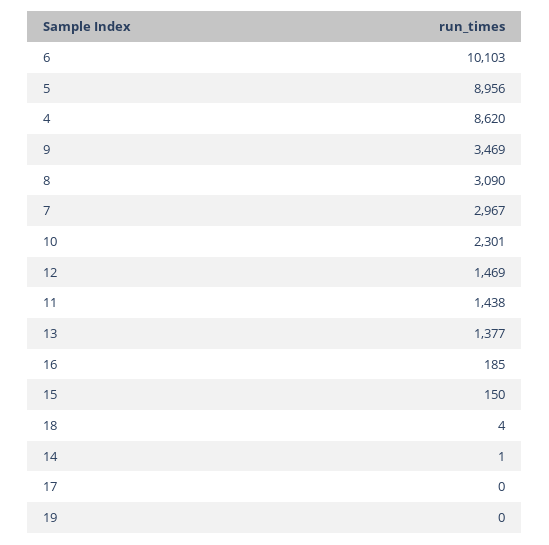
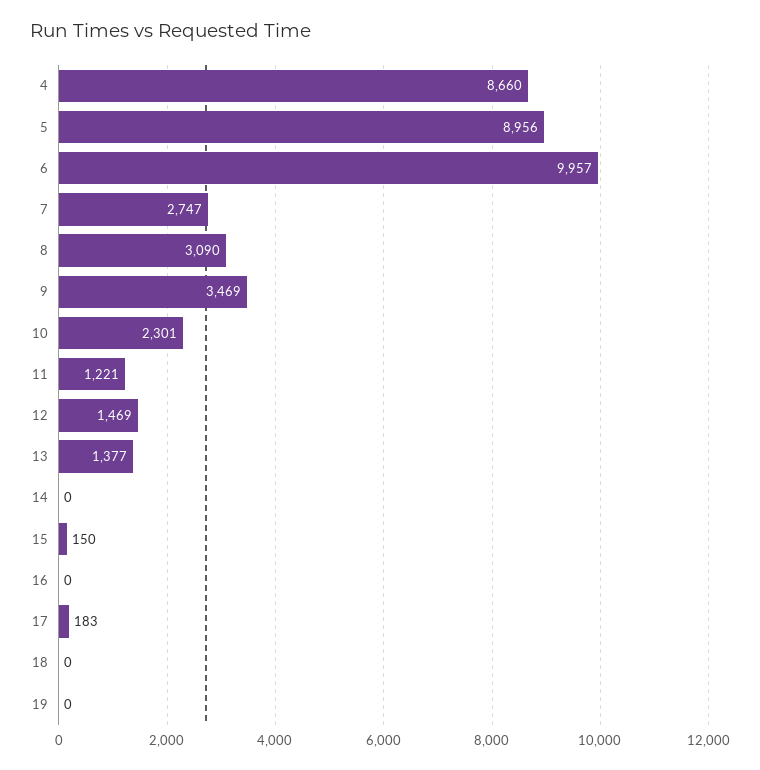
6: 10103 -> 9957
4: 8620 -> 8660
7: 2967 -> 2747
11: 1438 -> 1221
16: 185 -> 0
18: 4 -> 0
14: 1 -> 0
17: 0 -> 183

